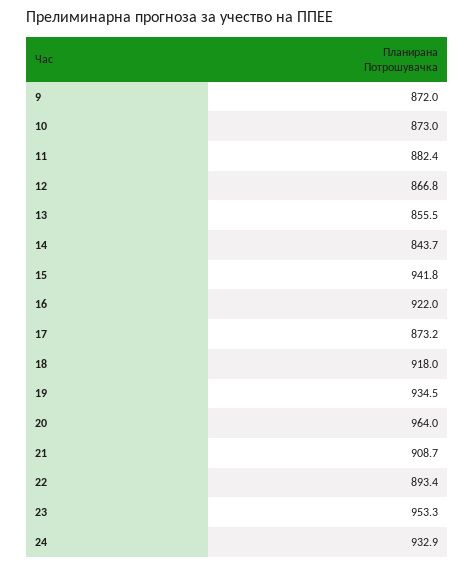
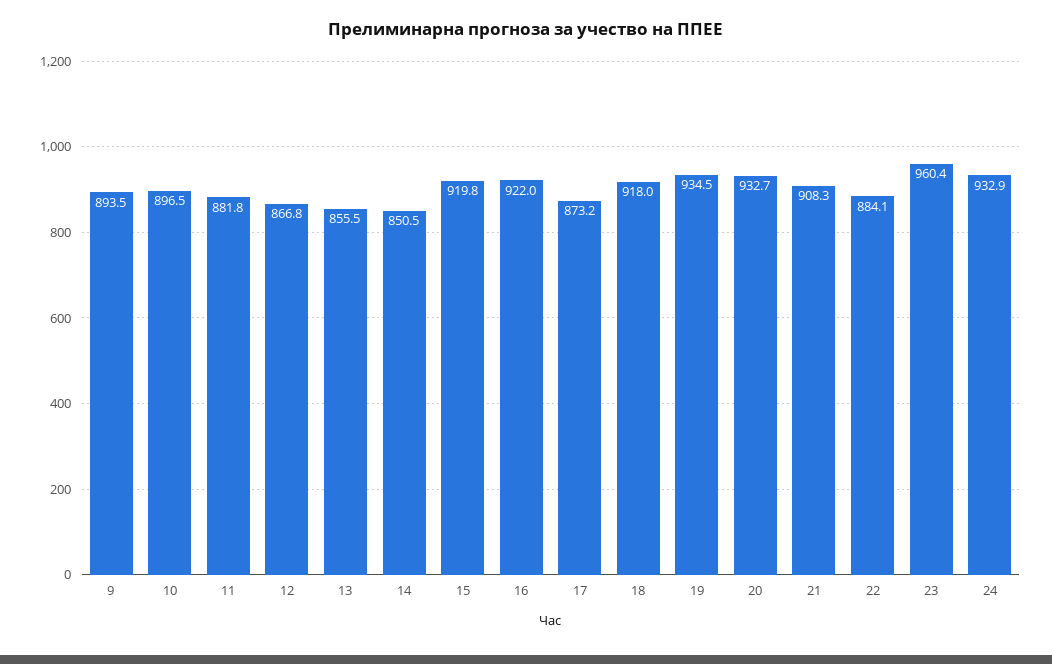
9: 872 -> 893.5
10: 873 -> 896.5
11: 882.4 -> 881.8
14: 843.7 -> 850.5
15: 941.8 -> 919.8
20: 964 -> 932.7
21: 908.7 -> 908.3
22: 893.4 -> 884.1
23: 953.3 -> 960.4

